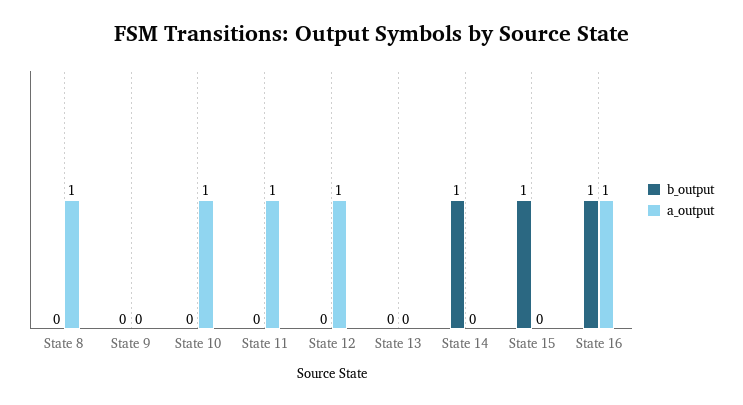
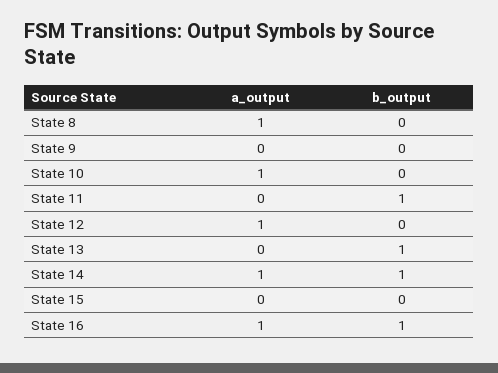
b_output, State 11: 0 -> 1
a_output, State 11: 1 -> 0
b_output, State 13: 0 -> 1
a_output, State 14: 0 -> 1
b_output, State 15: 1 -> 0

